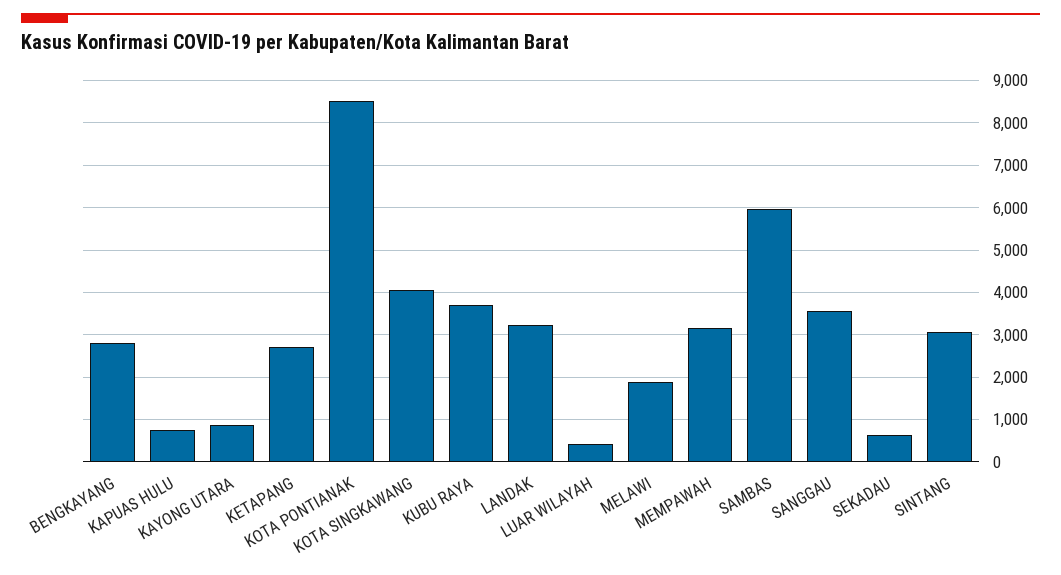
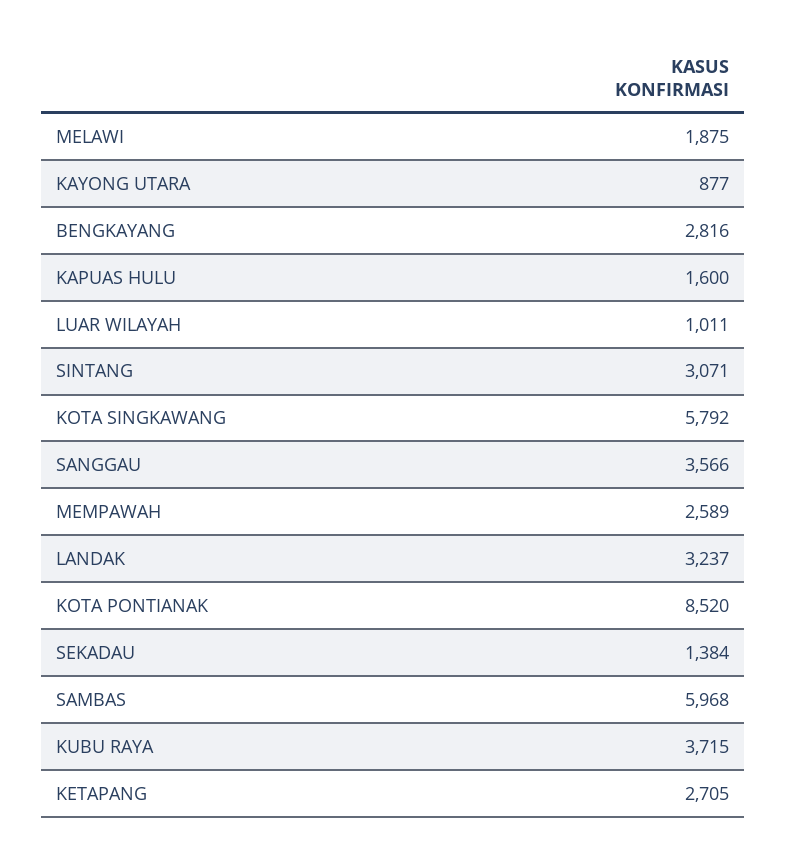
KAPUAS HULU: 800 -> 1600
KOTA SINGKAWANG: 4000 -> 5792
LUAR WILAYAH: 400 -> 1011
MEMPAWAH: 3200 -> 2589
SEKADAU: 600 -> 1384

